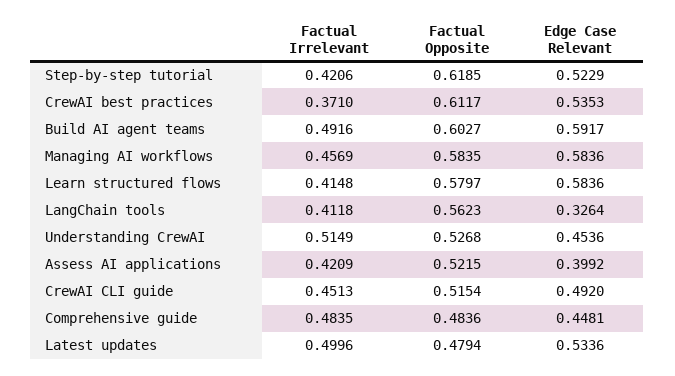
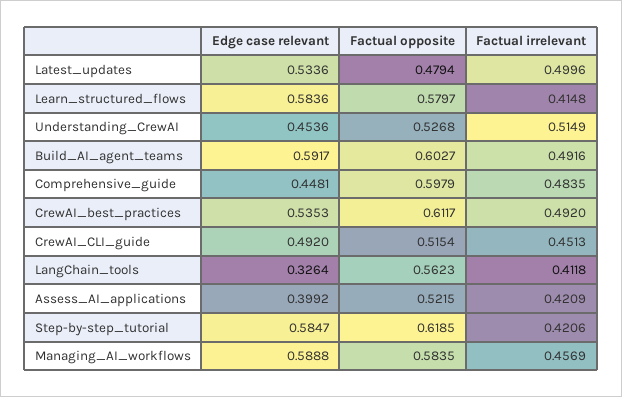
Edge Case Relevant, Step-by-step tutorial: 0.5229 -> 0.5847
Factual Irrelevant, CrewAI best practices: 0.371 -> 0.492
Edge Case Relevant, Managing AI workflows: 0.5836 -> 0.5888
Factual Opposite, Comprehensive guide: 0.4836 -> 0.5979

